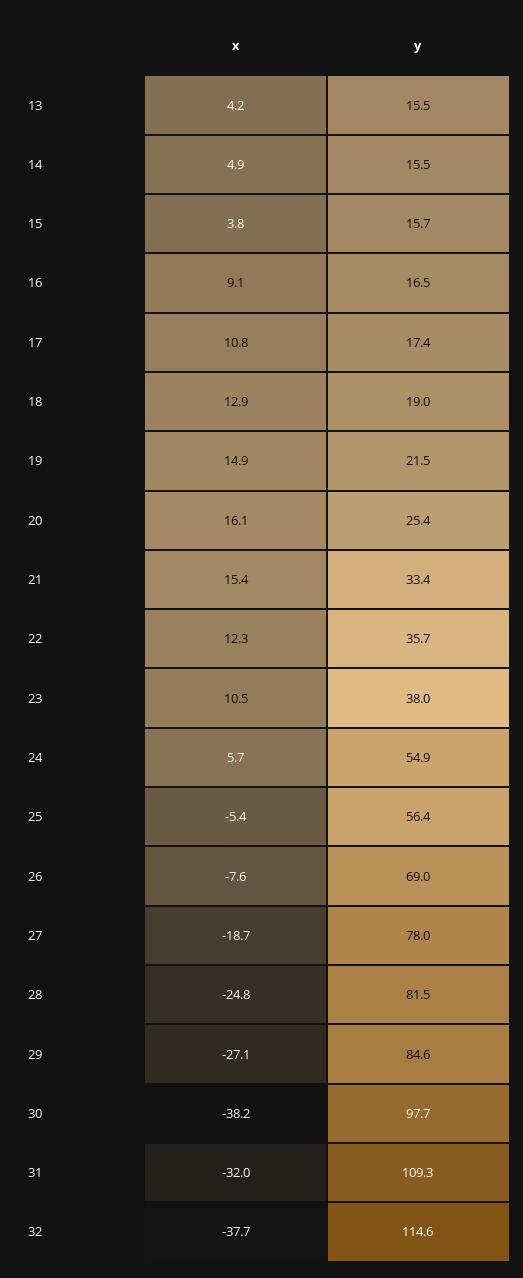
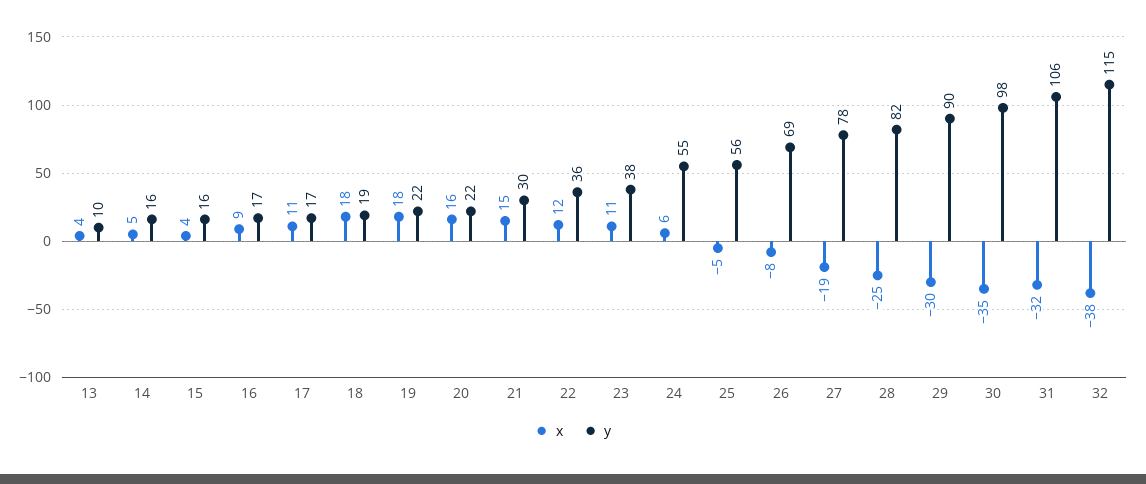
y, 13: 15.5 -> 10
x, 18: 12.9 -> 18
x, 19: 14.9 -> 18
y, 20: 25.4 -> 22
y, 21: 33.4 -> 30
x, 29: -27.1 -> -30
y, 29: 84.6 -> 90
x, 30: -38.2 -> -35
y, 31: 109.3 -> 106

